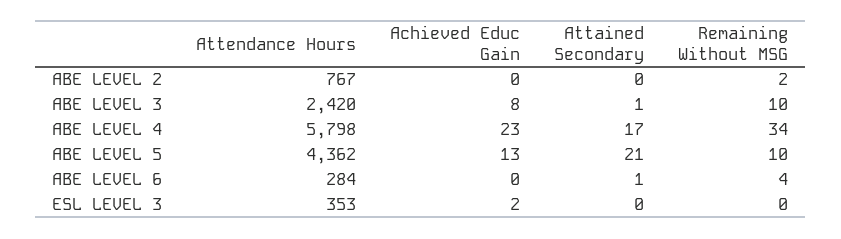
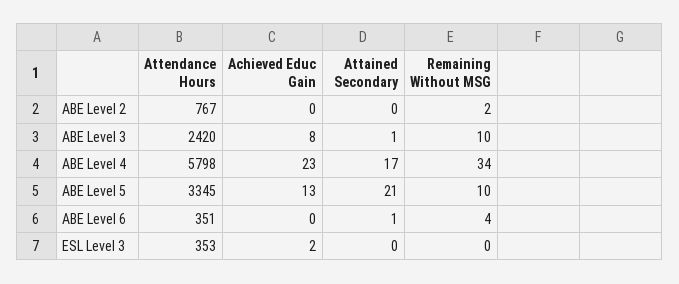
Attendance Hours, ABE LEVEL 5: 4362 -> 3345
Attendance Hours, ABE LEVEL 6: 284 -> 351

